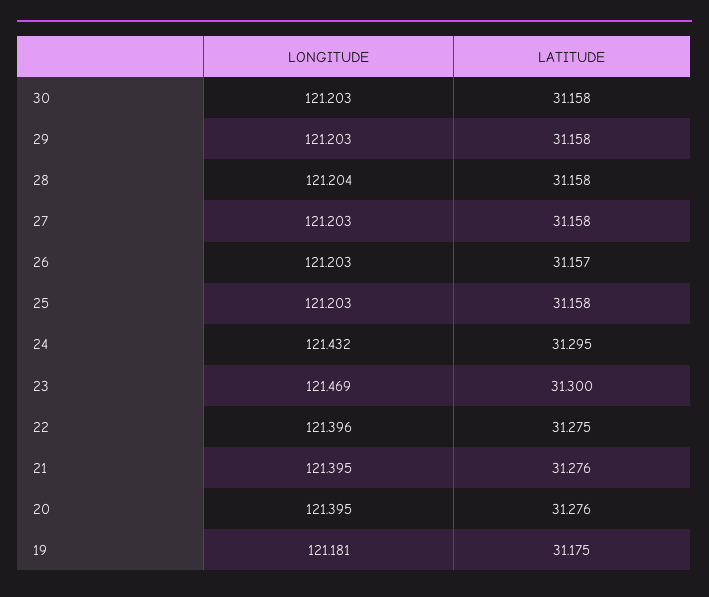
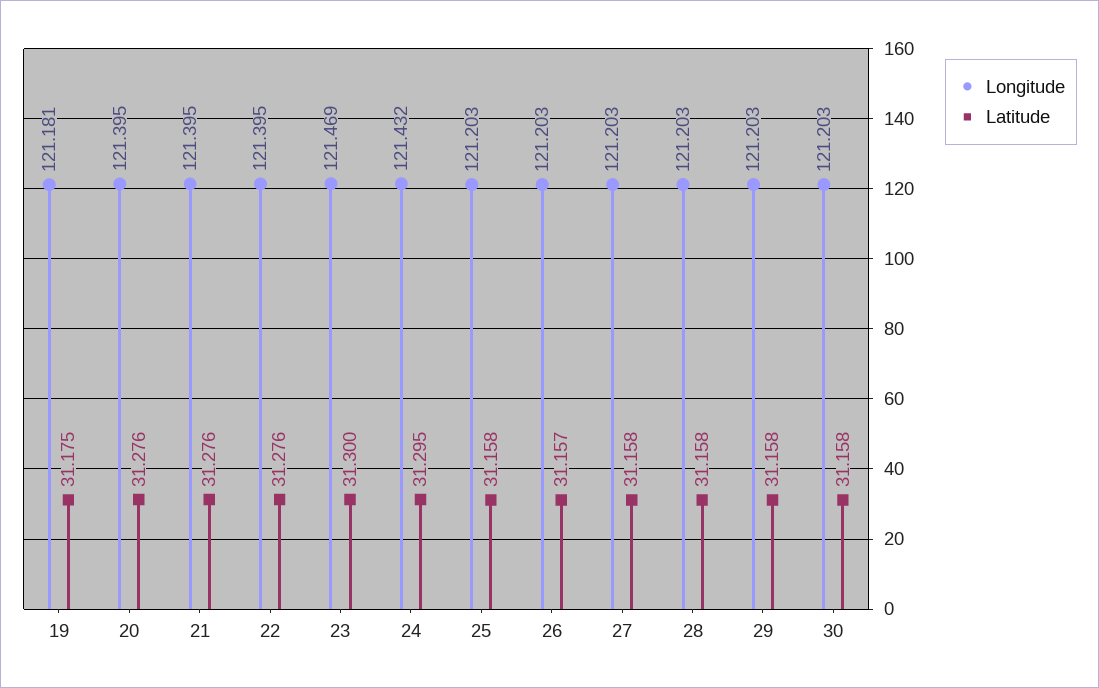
LONGITUDE, 28: 121.204 -> 121.203
LONGITUDE, 22: 121.396 -> 121.395
LATITUDE, 22: 31.275 -> 31.276

